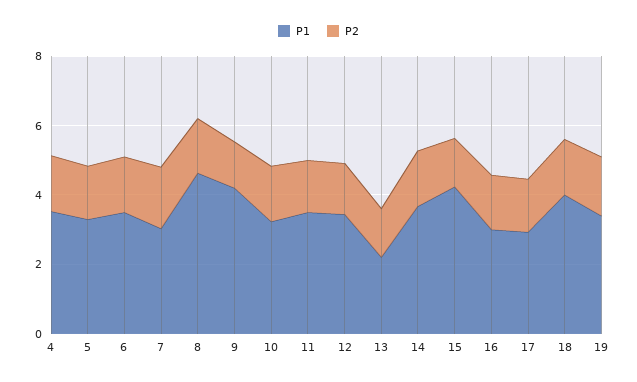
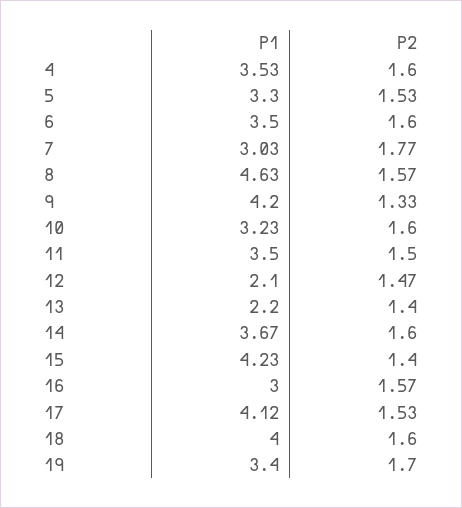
P1, 12: 3.5 -> 2.1
P1, 17: 3 -> 4.12

